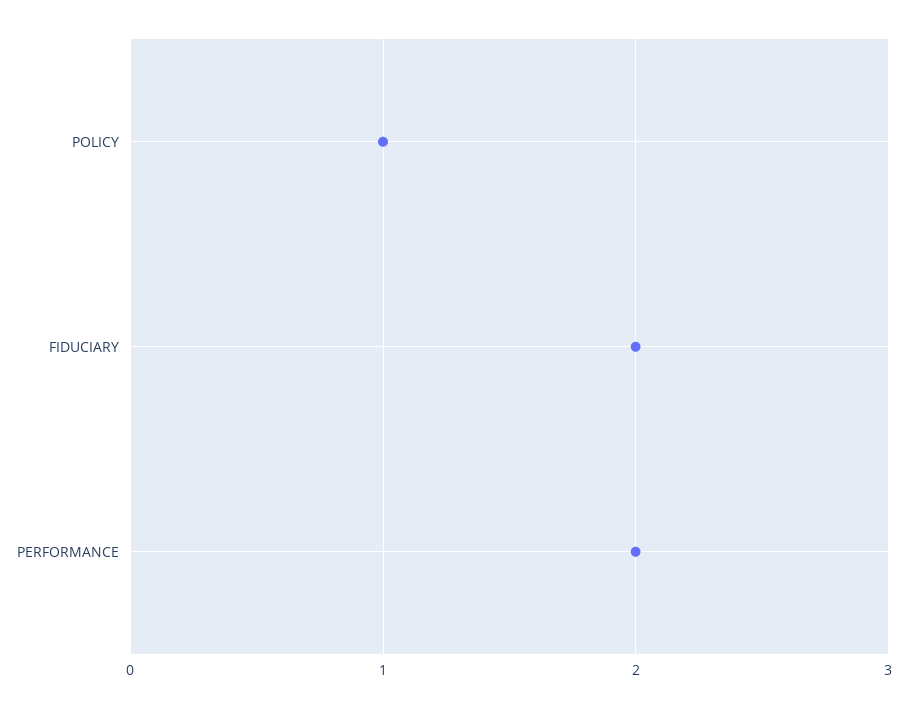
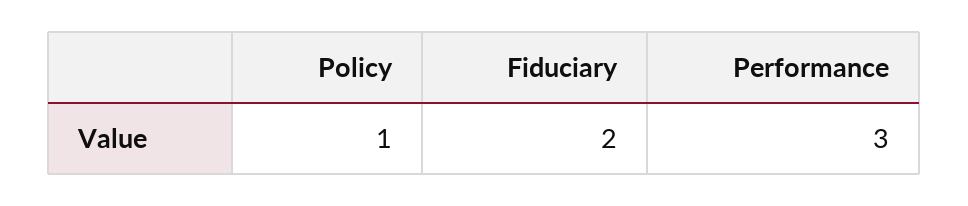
PERFORMANCE: 2 -> 3

